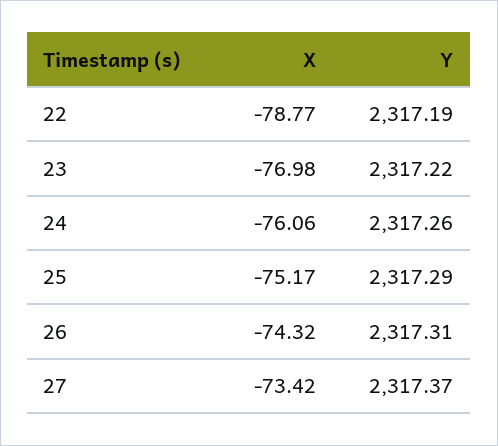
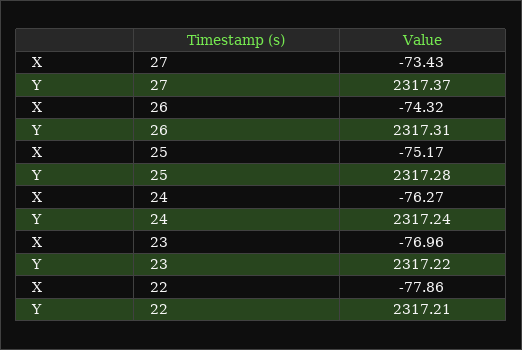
X, 22: -78.77 -> -77.86
Y, 22: 2317.19 -> 2317.21
X, 23: -76.98 -> -76.96
X, 24: -76.06 -> -76.27
Y, 24: 2317.26 -> 2317.24
Y, 25: 2317.29 -> 2317.28
X, 27: -73.42 -> -73.43

